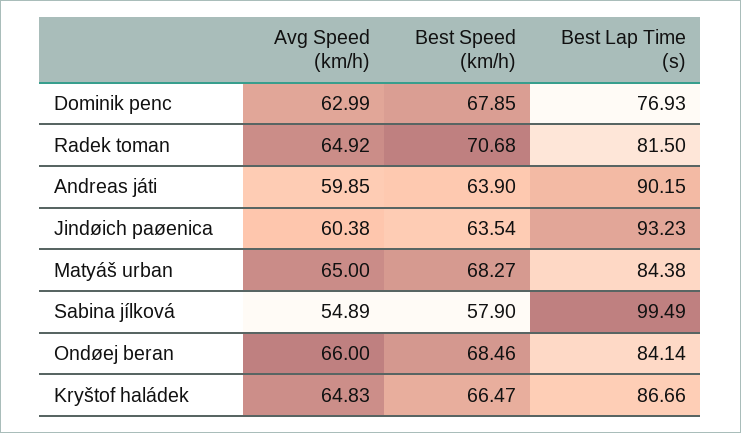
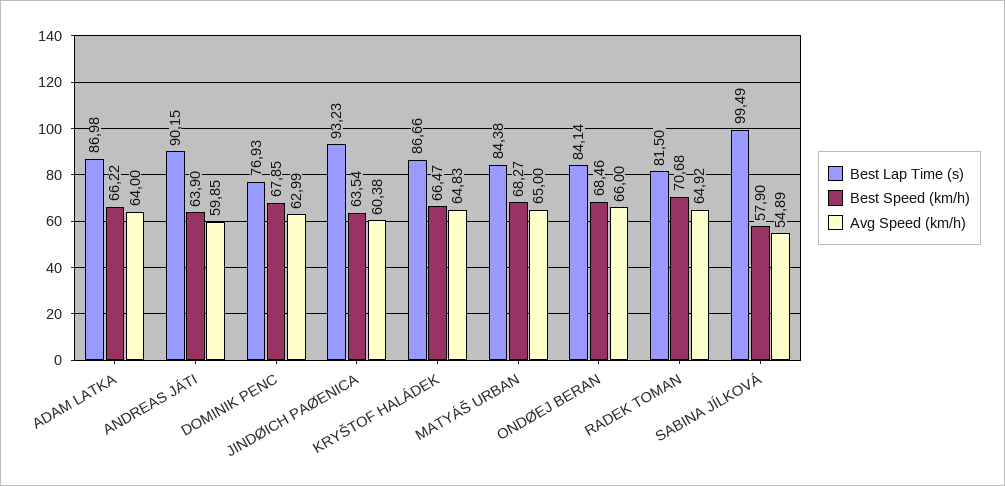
Best Lap Time (s), ADAM LATKA: none -> 86.98
Best Speed (km/h), ADAM LATKA: none -> 66.22
Avg Speed (km/h), ADAM LATKA: none -> 64

